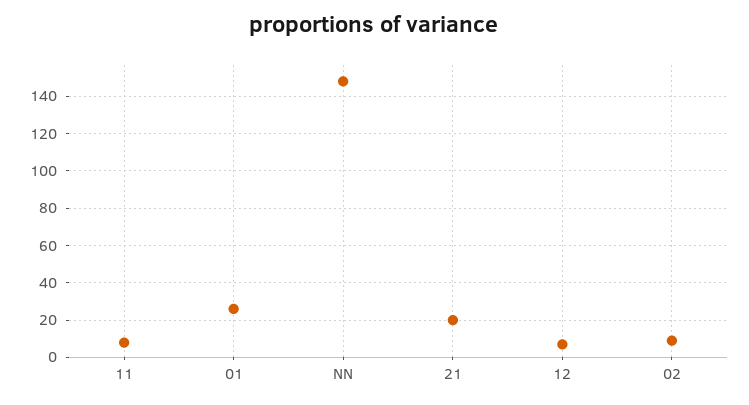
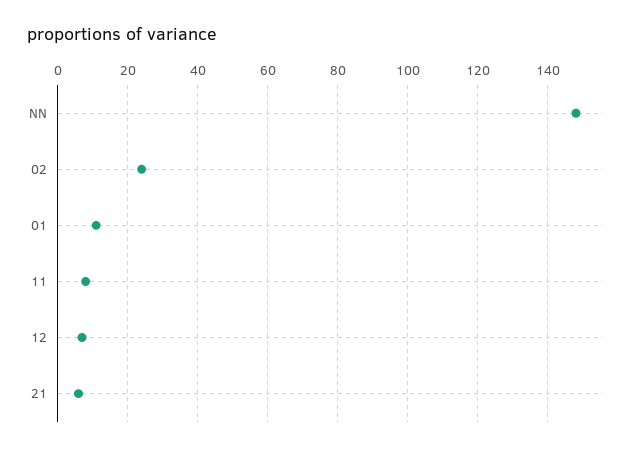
01: 25 -> 10
21: 20 -> 5
02: 10 -> 25

